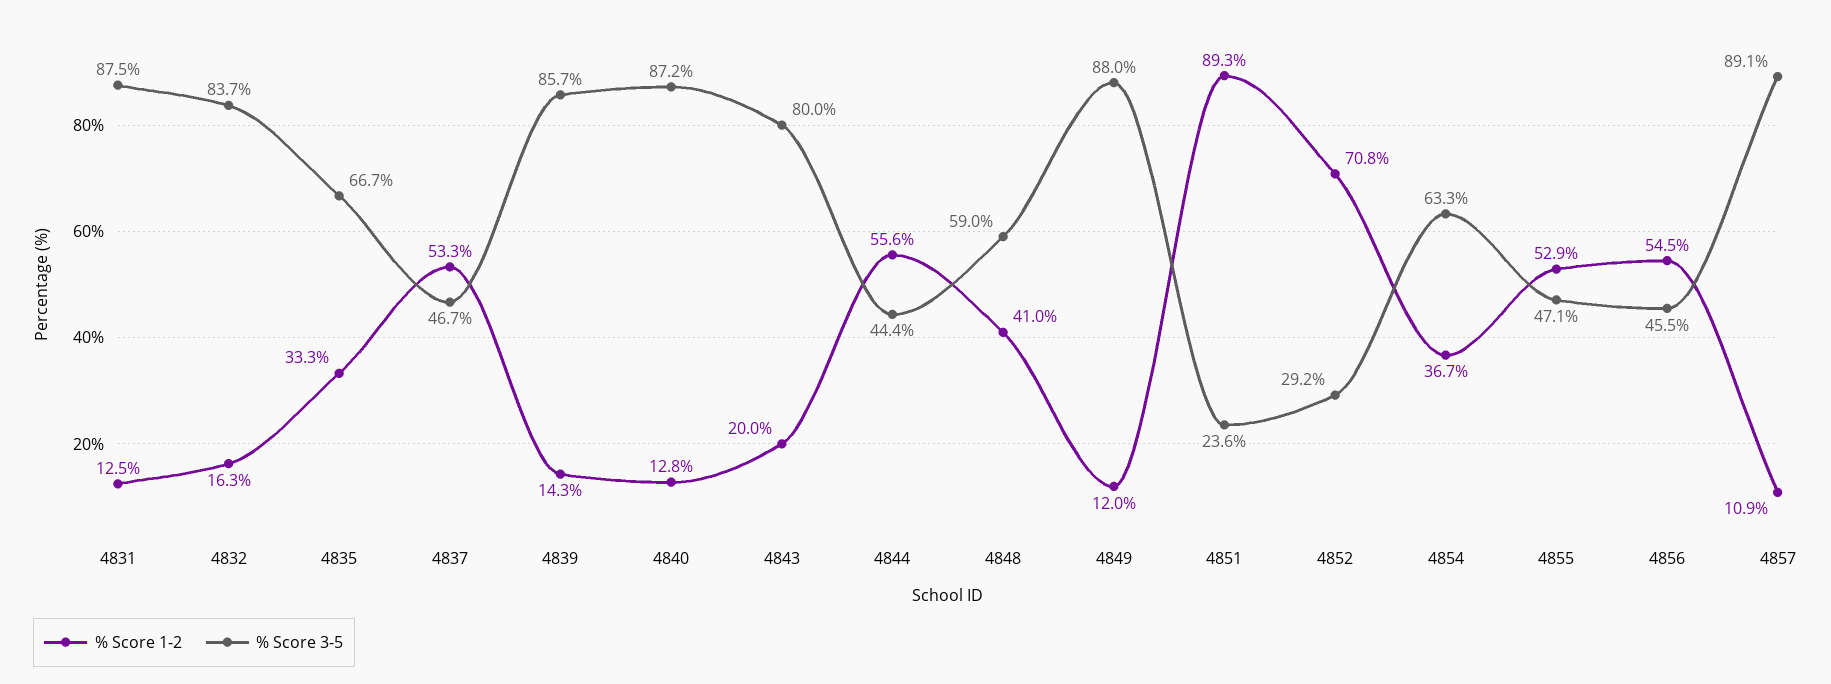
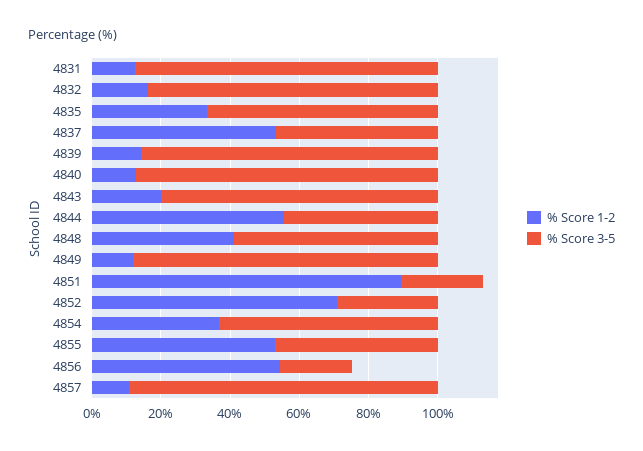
% Score 3-5, 4856: 45.5 -> 20

